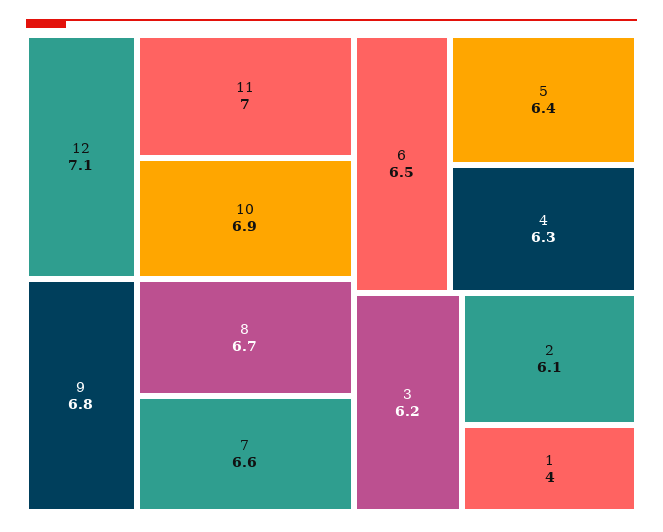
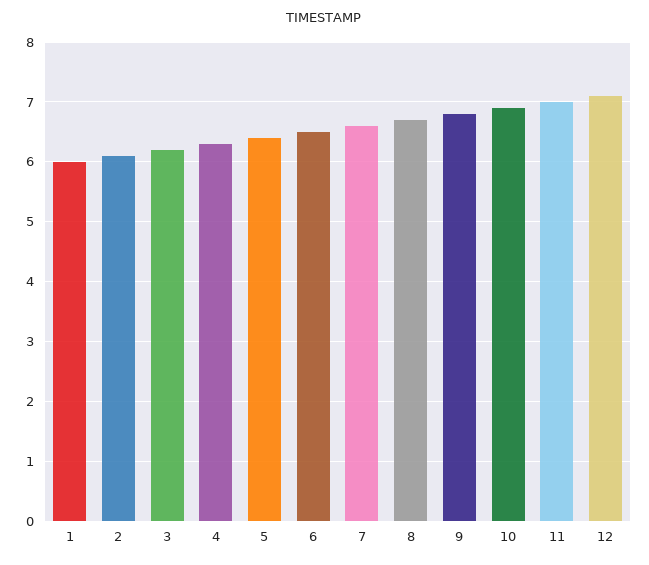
1: 4 -> 6

